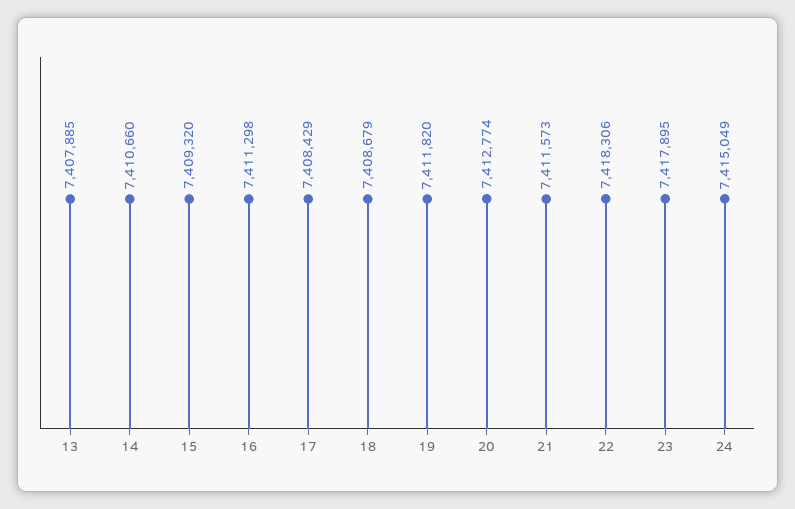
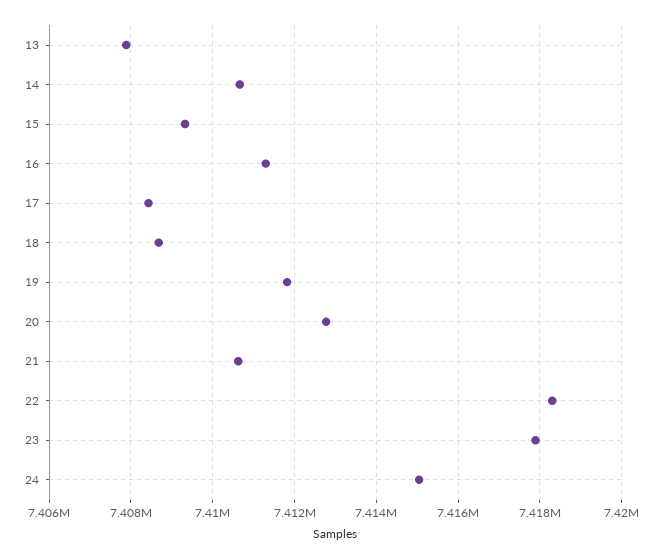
21: 7411573 -> 7410600

